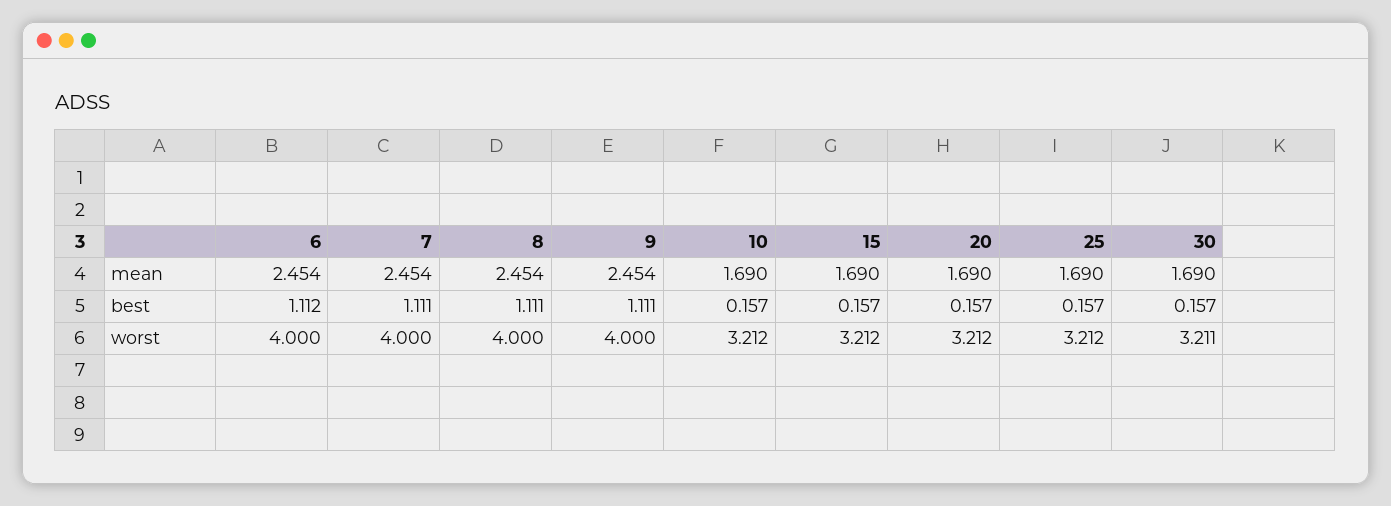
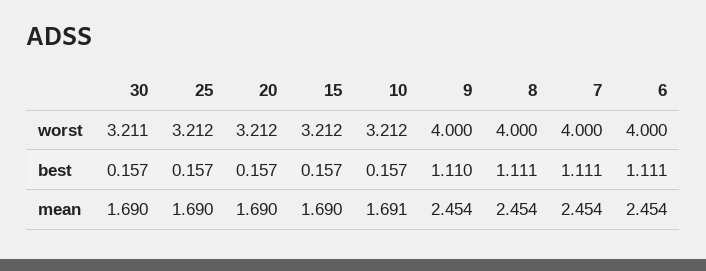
10, mean: 1.69 -> 1.691
6, best: 1.112 -> 1.111
9, best: 1.111 -> 1.11

